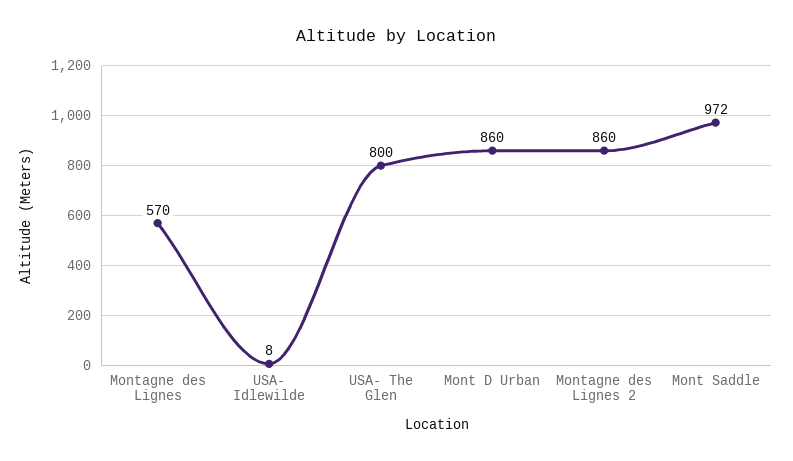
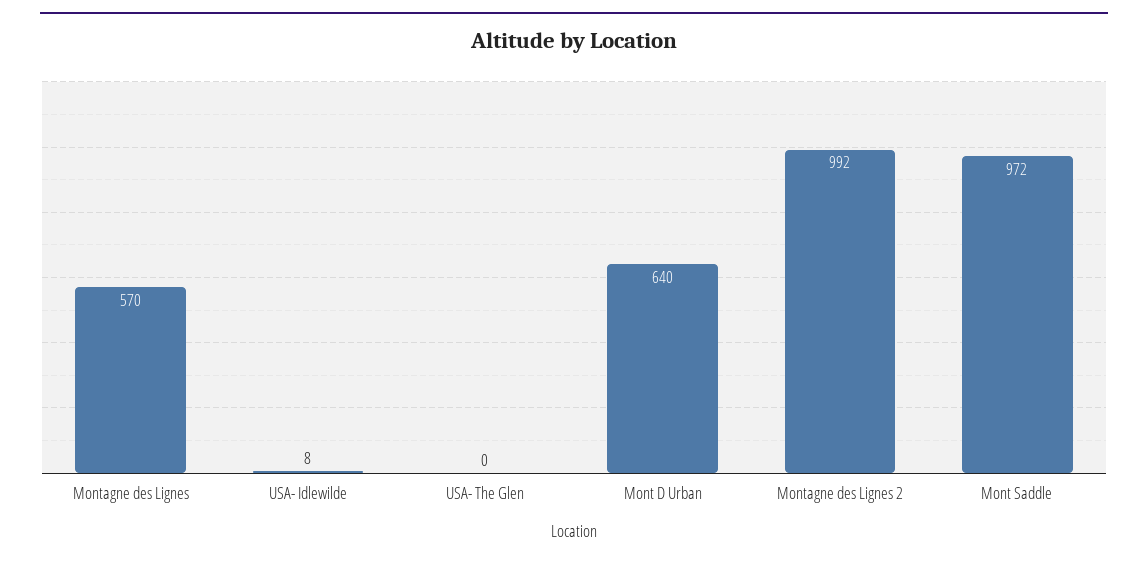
USA- The Glen: 800 -> 0
Mont D Urban: 860 -> 640
Montagne des Lignes 2: 860 -> 992

